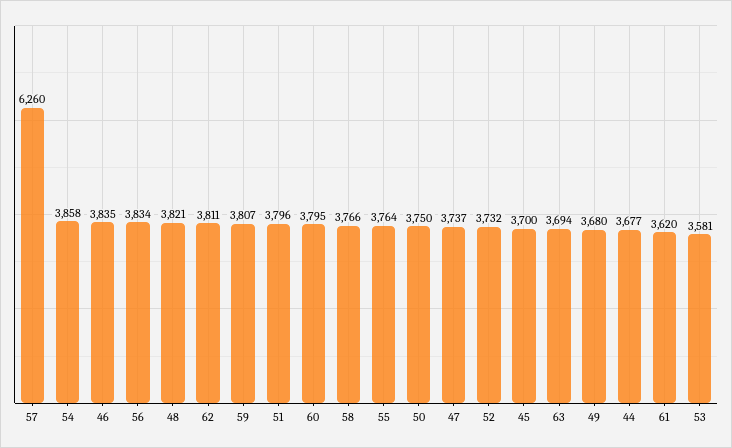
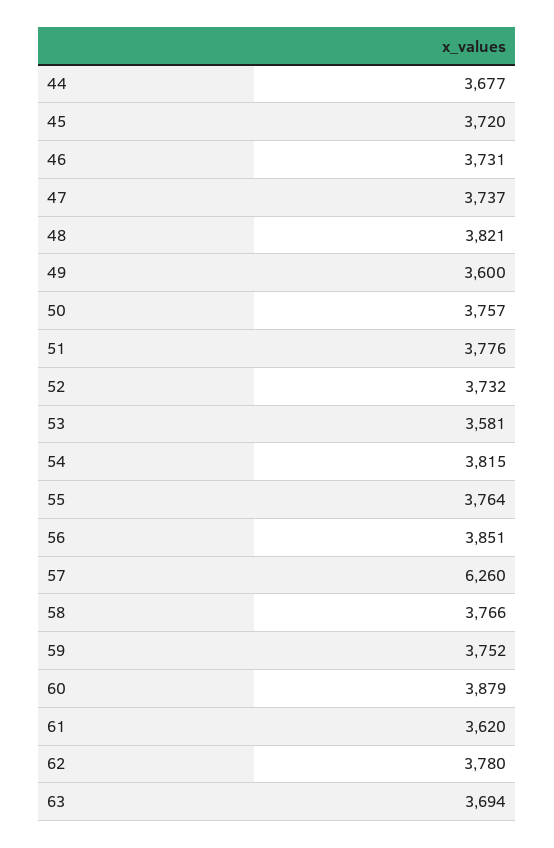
54: 3858 -> 3815
46: 3835 -> 3731
56: 3834 -> 3851
62: 3811 -> 3780
59: 3807 -> 3752
51: 3796 -> 3776
60: 3795 -> 3879
50: 3750 -> 3757
45: 3700 -> 3720
49: 3680 -> 3600

